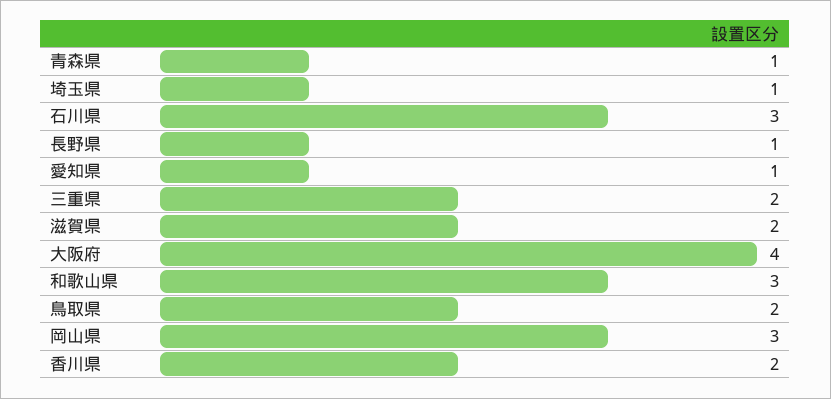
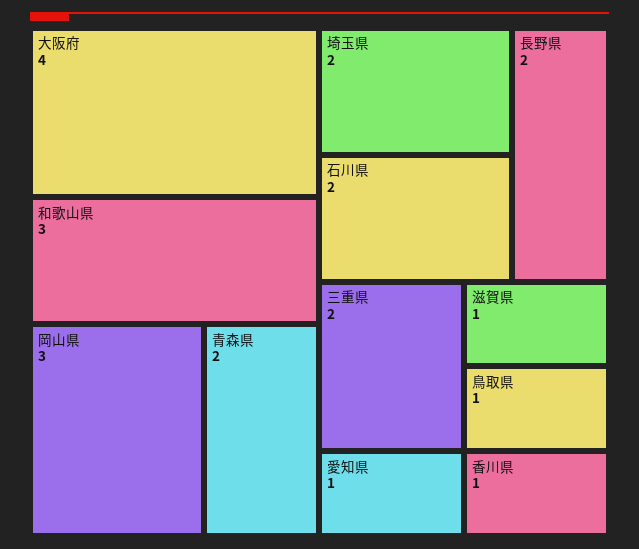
青森県: 1 -> 2
埼玉県: 1 -> 2
石川県: 3 -> 2
長野県: 1 -> 2
滋賀県: 2 -> 1
鳥取県: 2 -> 1
香川県: 2 -> 1

